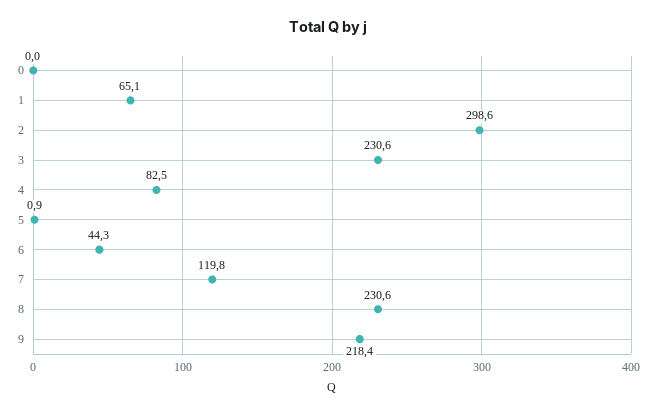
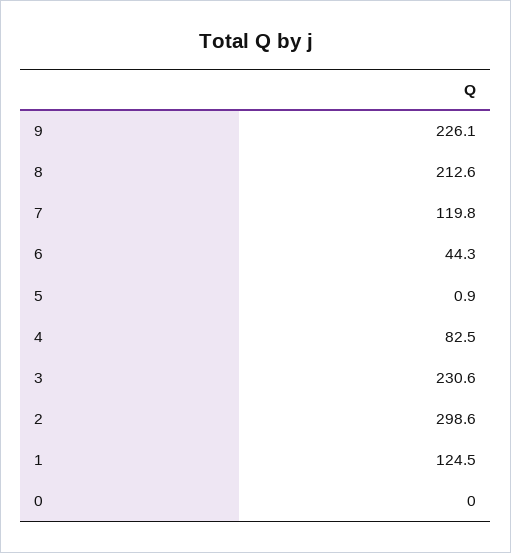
1: 65.1 -> 124.5
8: 230.6 -> 212.6
9: 218.4 -> 226.1

